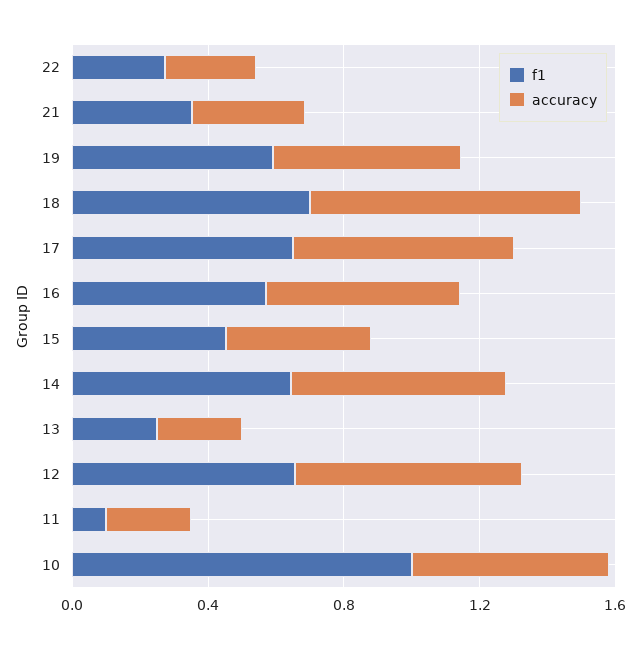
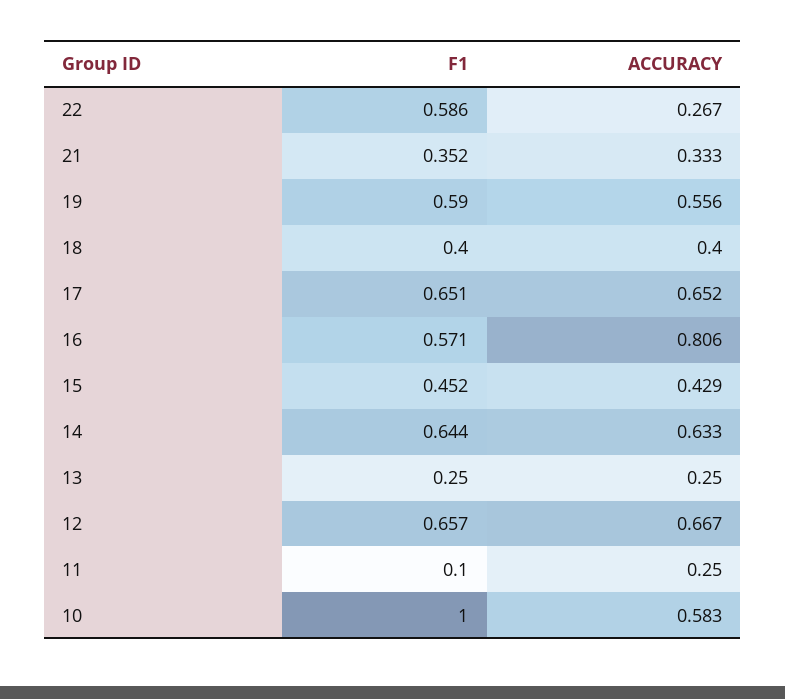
f1, 22: 0.3 -> 0.586
f1, 18: 0.7 -> 0.4
accuracy, 18: 0.8 -> 0.4
accuracy, 16: 0.6 -> 0.806

